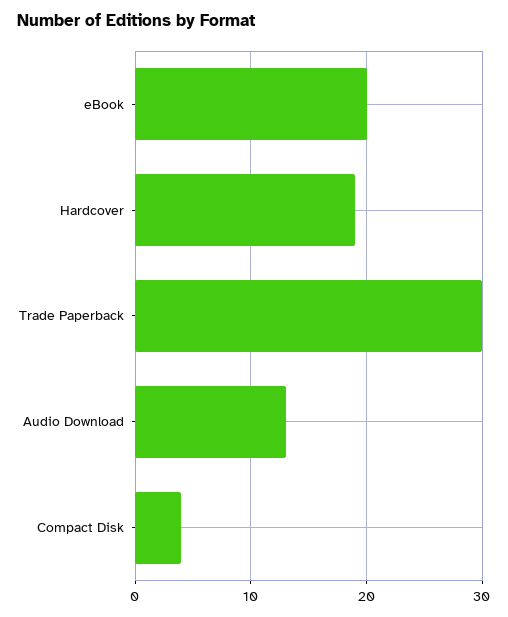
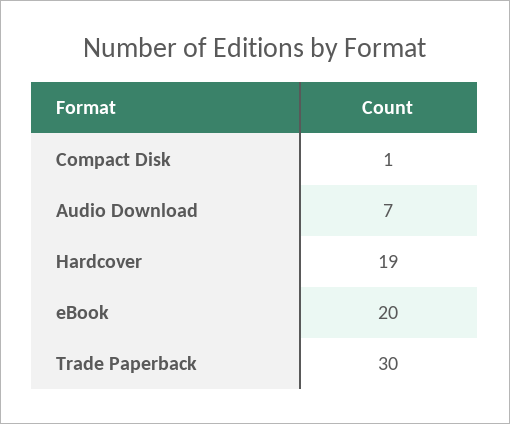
Audio Download: 13 -> 7
Compact Disk: 4 -> 1

